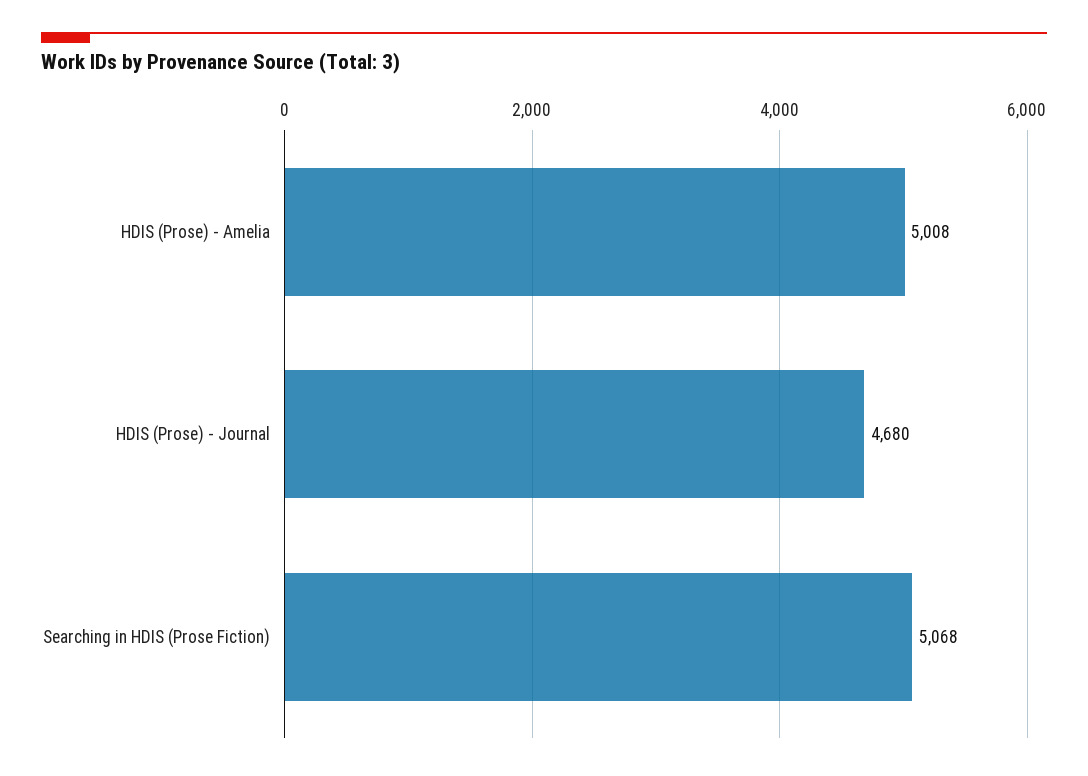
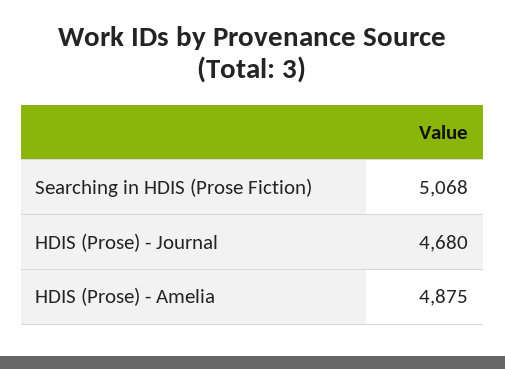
HDIS (Prose) - Amelia: 5008 -> 4875

